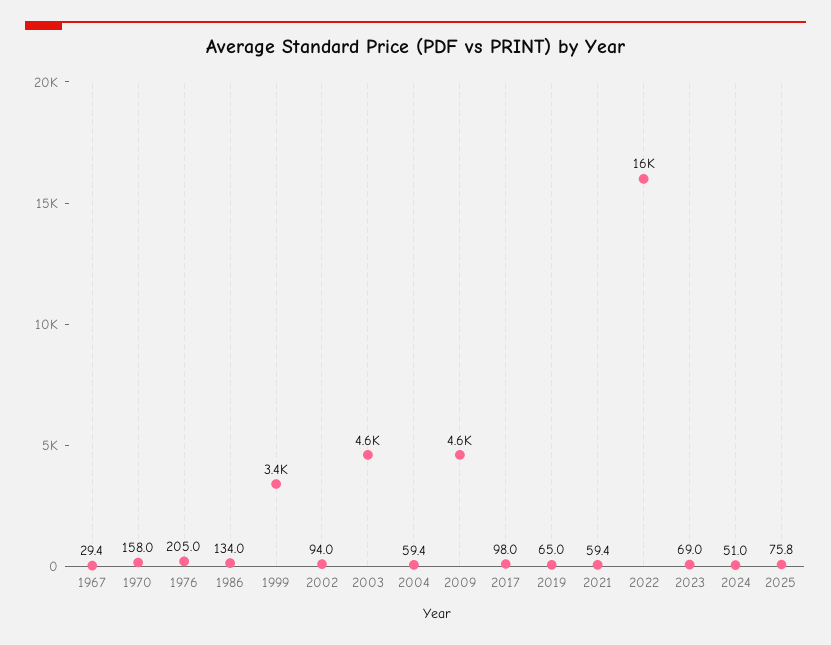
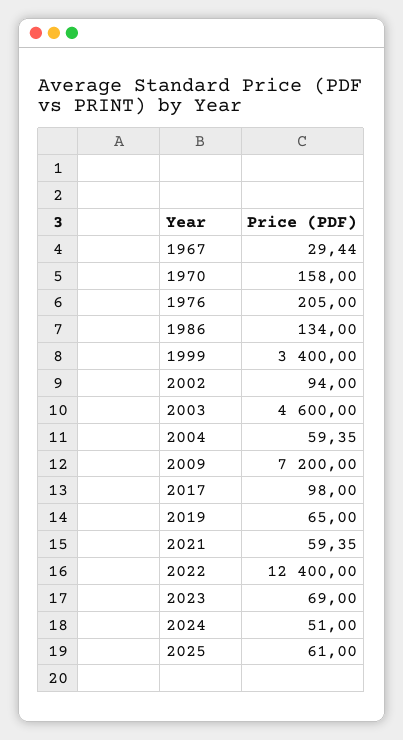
2009: 4600 -> 7200
2022: 16000 -> 12400
2025: 75.8 -> 61

